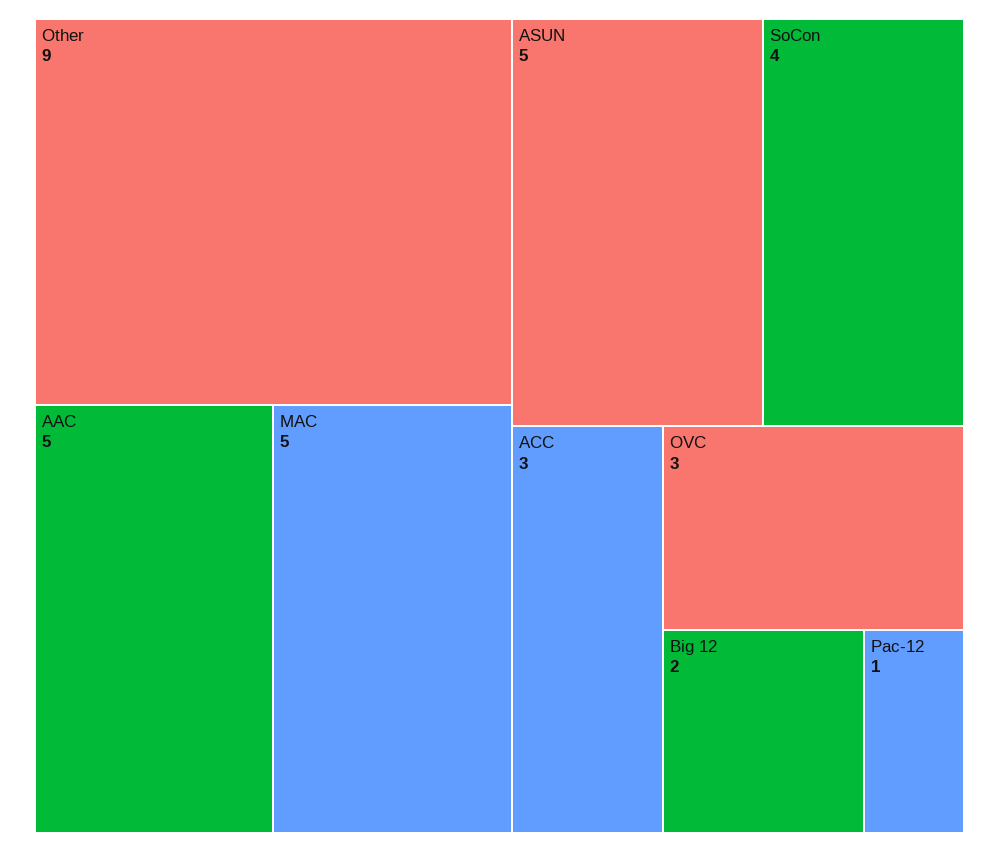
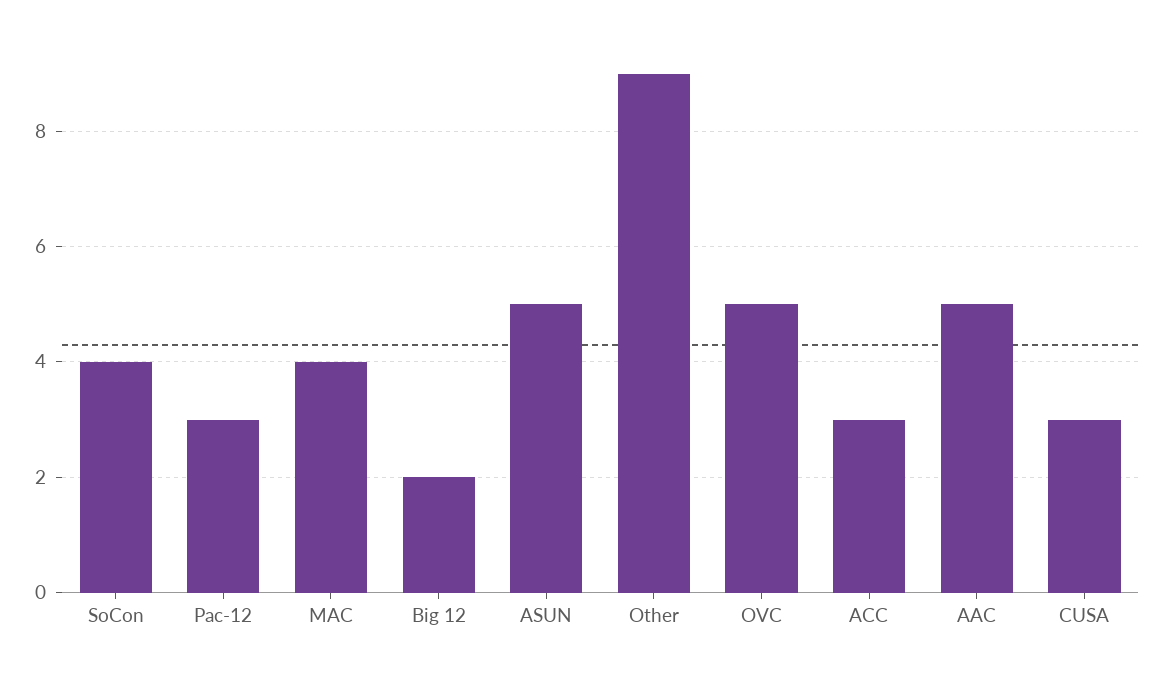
MAC: 5 -> 4
OVC: 3 -> 5
Pac-12: 1 -> 3
CUSA: none -> 3

